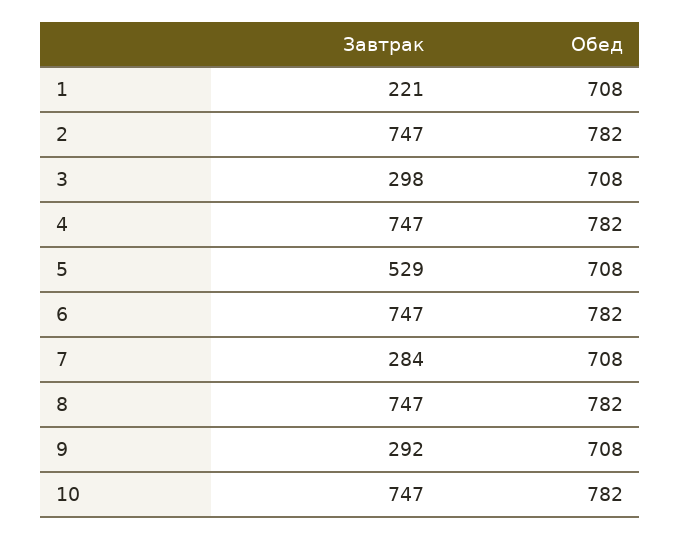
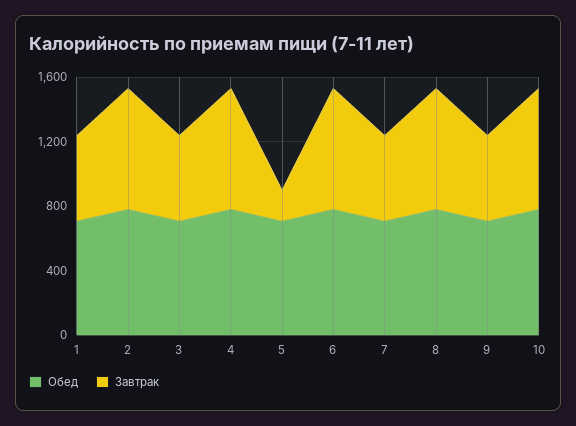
Завтрак, 1: 221 -> 500
Завтрак, 3: 298 -> 500
Завтрак, 5: 529 -> 200
Завтрак, 7: 284 -> 500
Завтрак, 9: 292 -> 500

